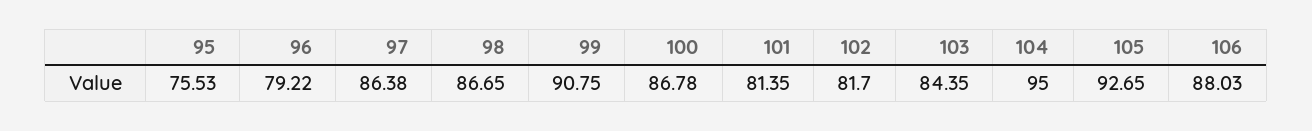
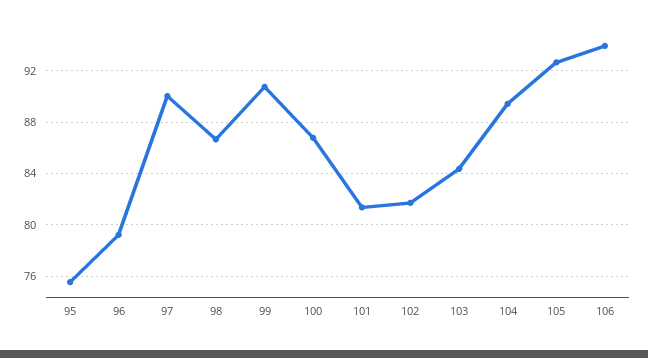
97: 86.38 -> 90
104: 95 -> 89.5
106: 88.03 -> 94

